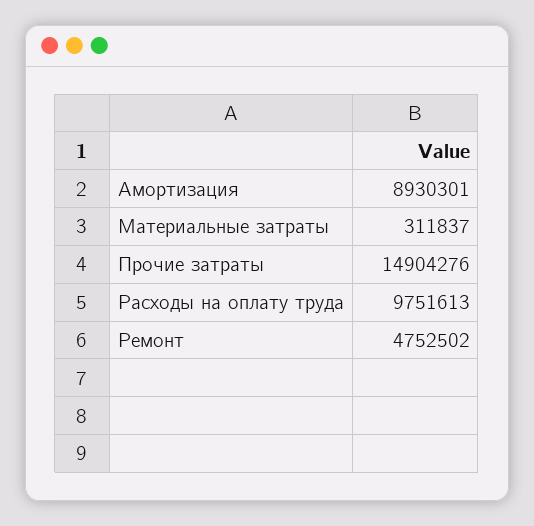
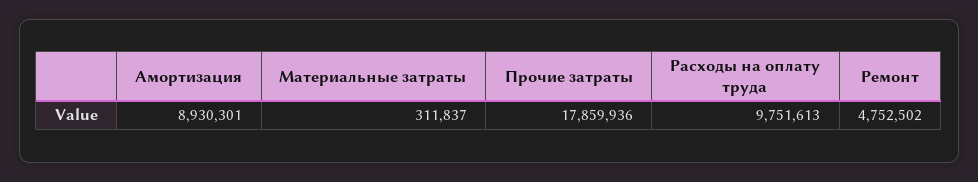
Прочие затраты: 14904276 -> 17859936

